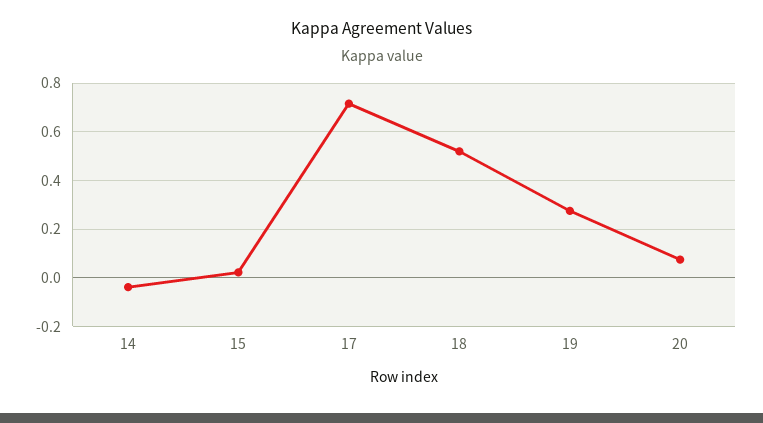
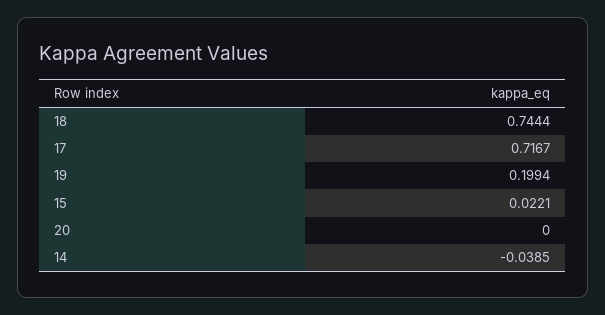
18: 0.525 -> 0.7444
19: 0.275 -> 0.1994
20: 0.075 -> 0

